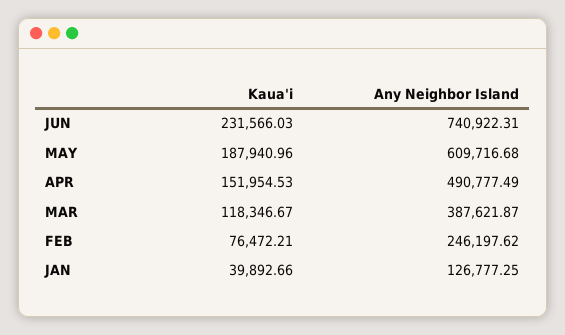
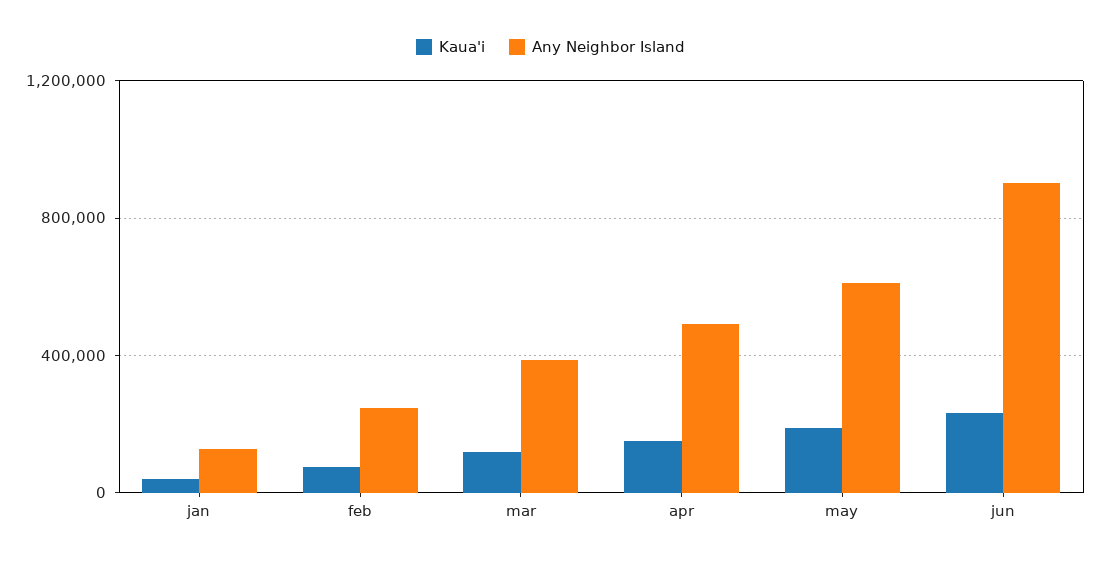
Any Neighbor Island, JUN: 740922.31 -> 900000

